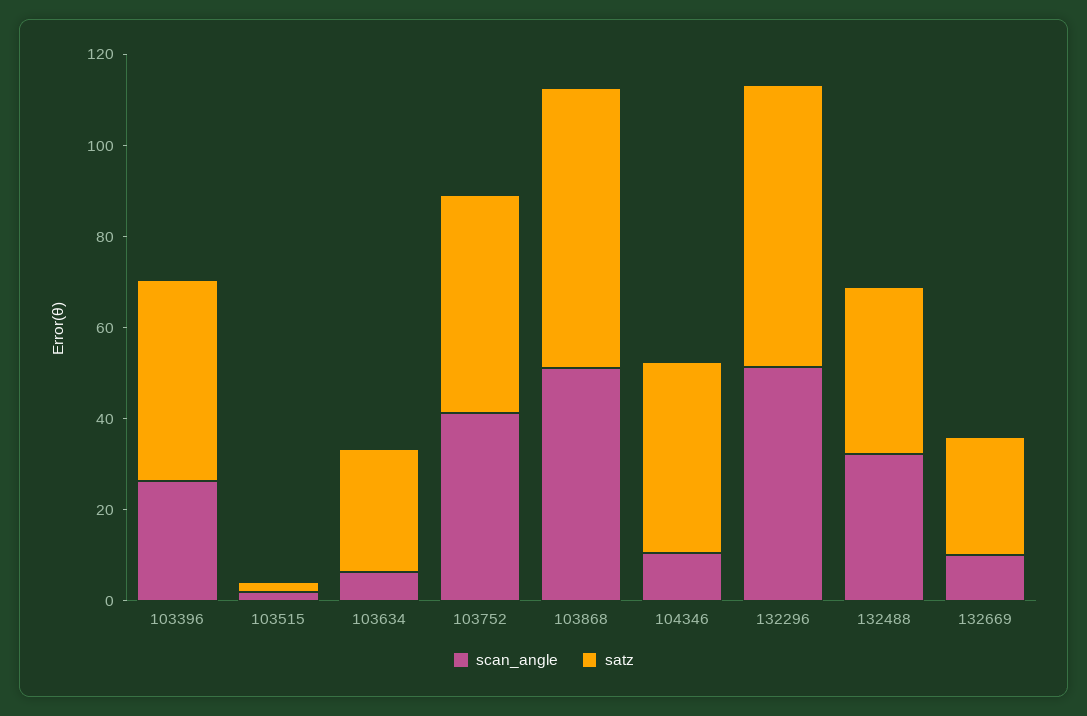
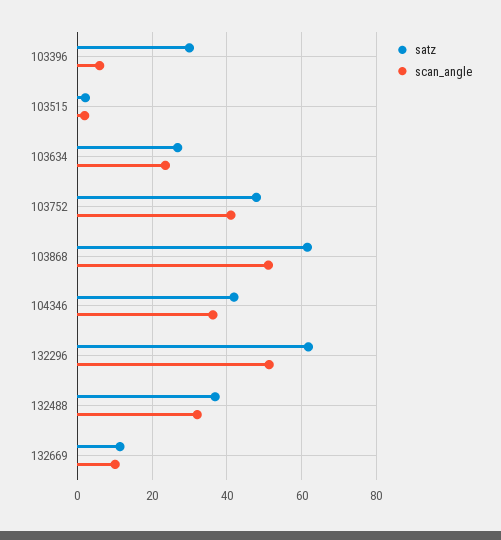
scan_angle, 103396: 25 -> 6
satz, 103396: 45 -> 30
scan_angle, 103634: 5 -> 24
scan_angle, 104346: 10 -> 36
satz, 132669: 25 -> 12

